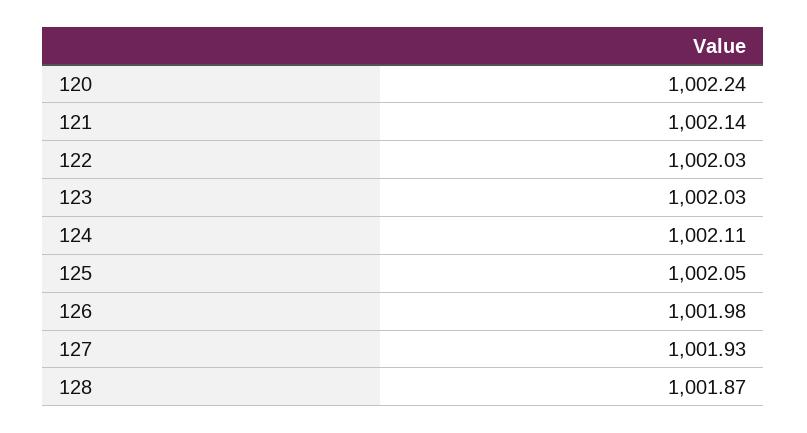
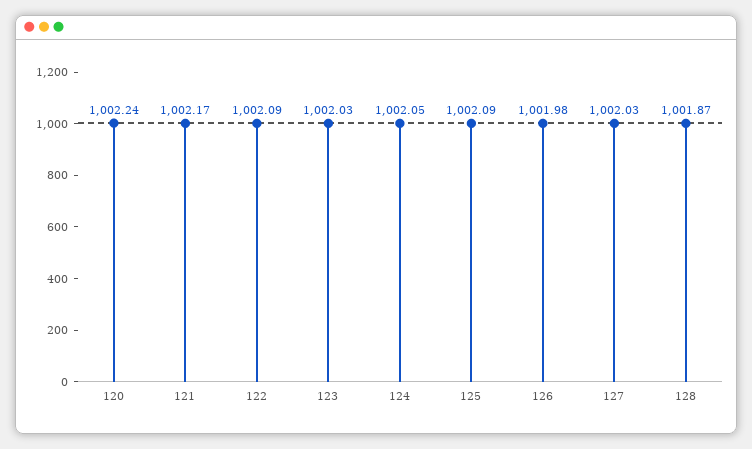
121: 1002.14 -> 1002.17
122: 1002.03 -> 1002.09
124: 1002.11 -> 1002.05
125: 1002.05 -> 1002.09
127: 1001.93 -> 1002.03

